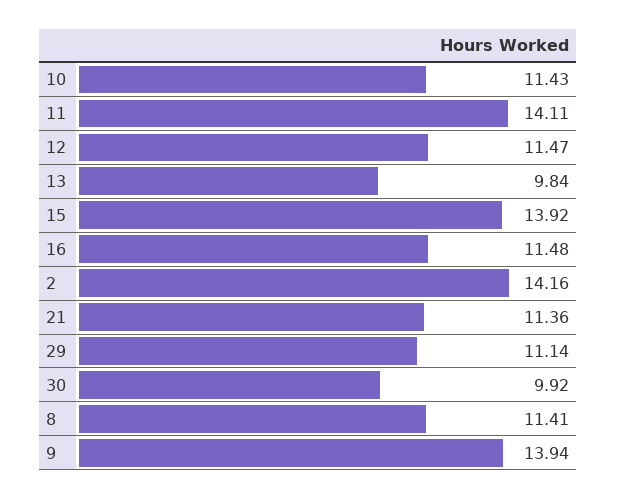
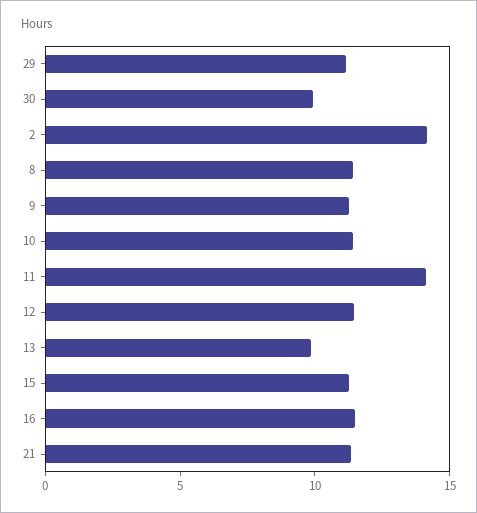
15: 13.92 -> 11
9: 13.94 -> 11

